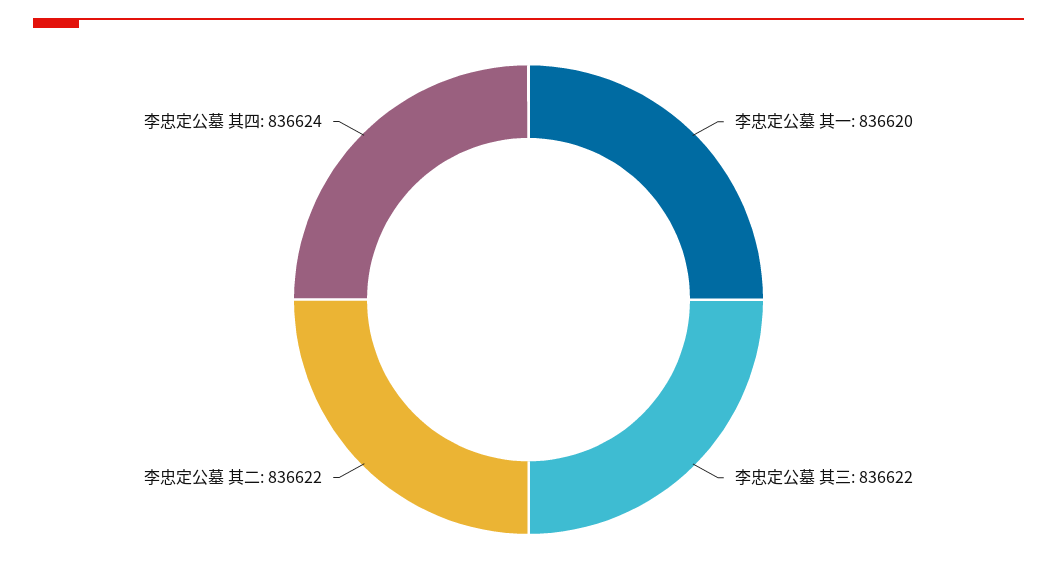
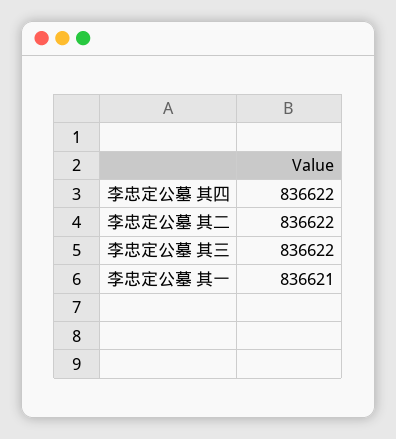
李忠定公墓 其一: 836620 -> 836621
李忠定公墓 其四: 836624 -> 836622

